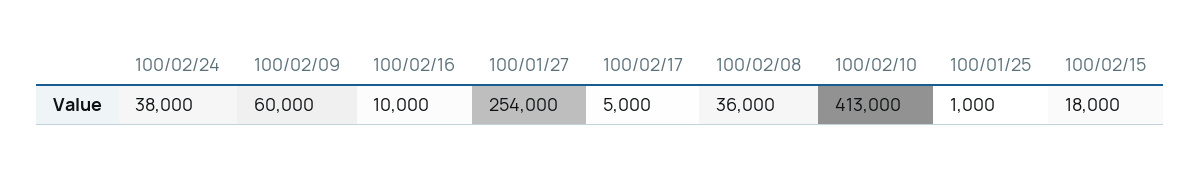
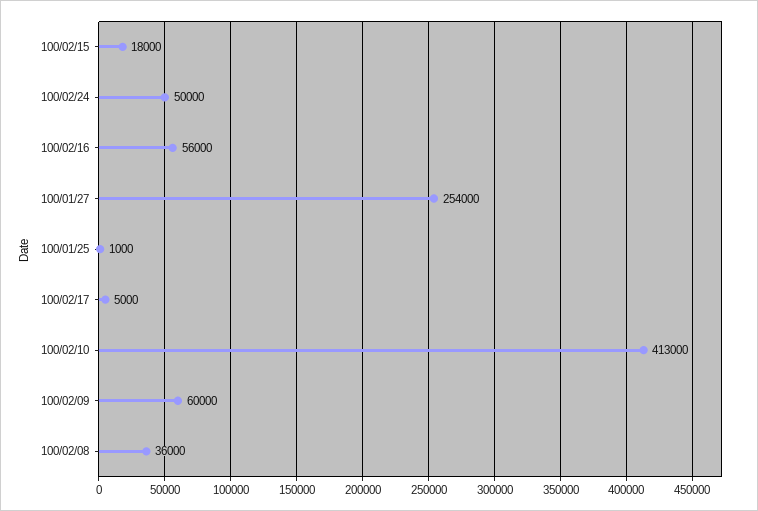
100/02/24: 38000 -> 50000
100/02/16: 10000 -> 56000

